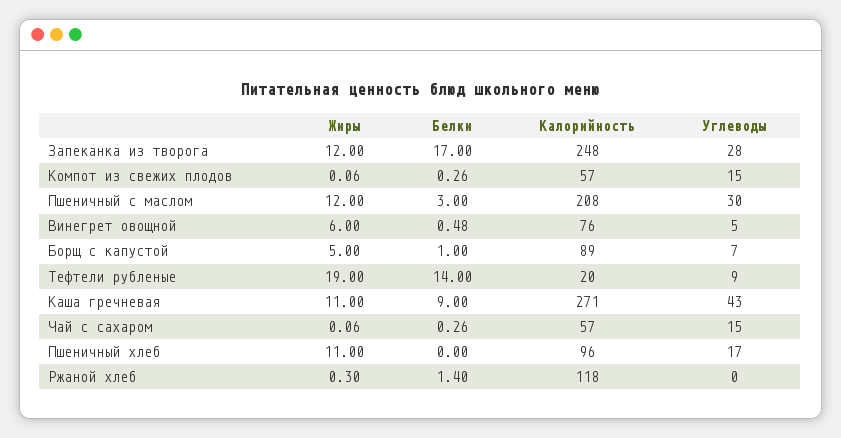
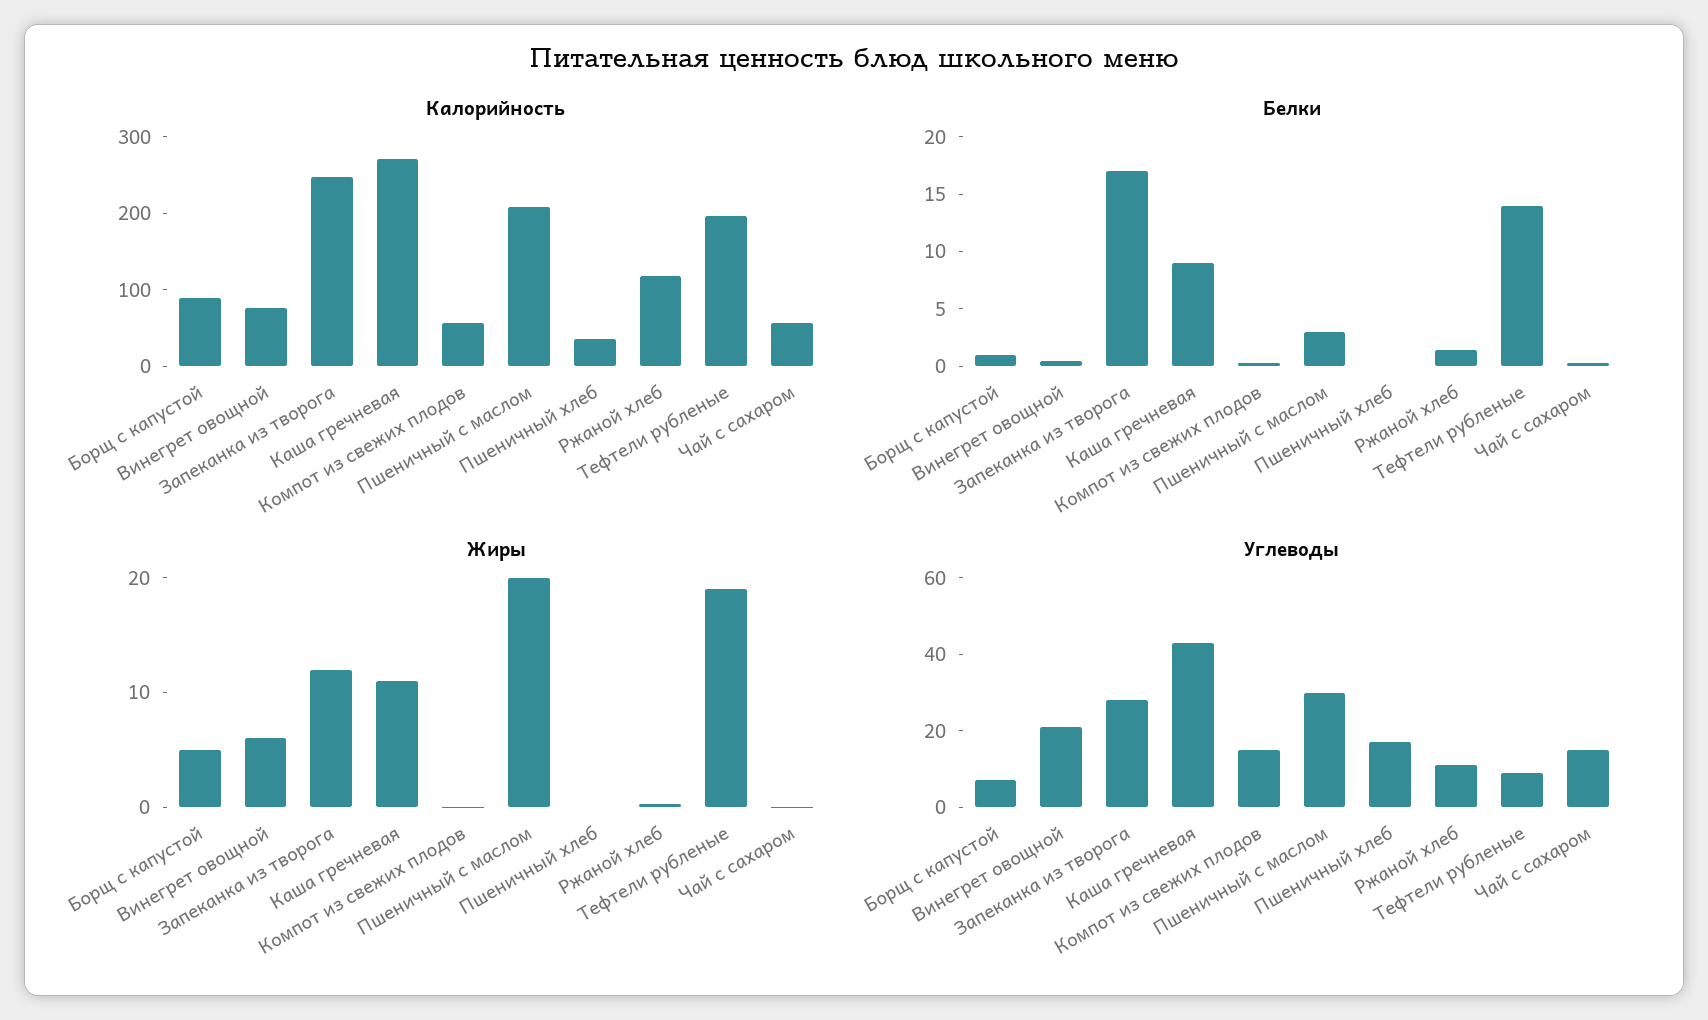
Жиры, Пшеничный с маслом: 12 -> 20
Углеводы, Винегрет овощной: 5 -> 20
Калорийность, Тефтели рубленые: 20 -> 200
Жиры, Пшеничный хлеб: 11 -> 0
Калорийность, Пшеничный хлеб: 96 -> 40
Углеводы, Ржаной хлеб: 0 -> 10

